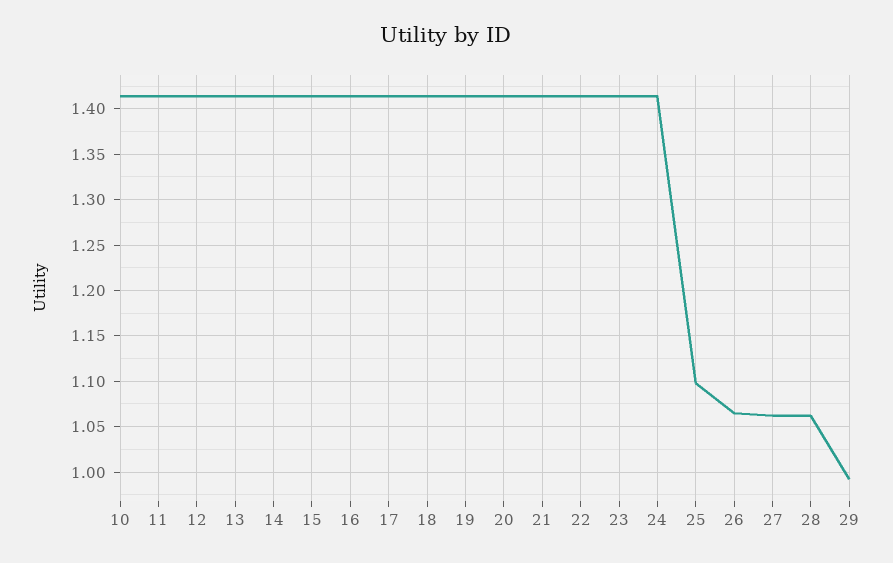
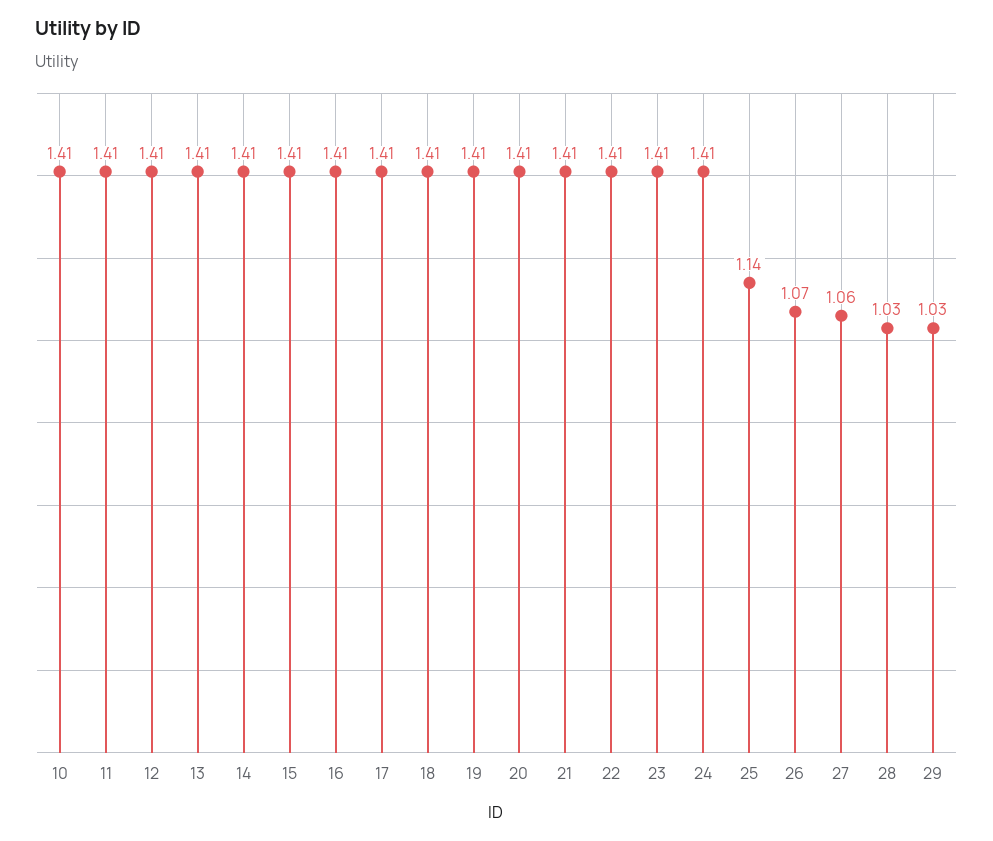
25: 1.1 -> 1.14
28: 1.06 -> 1.03
29: 0.99 -> 1.03

